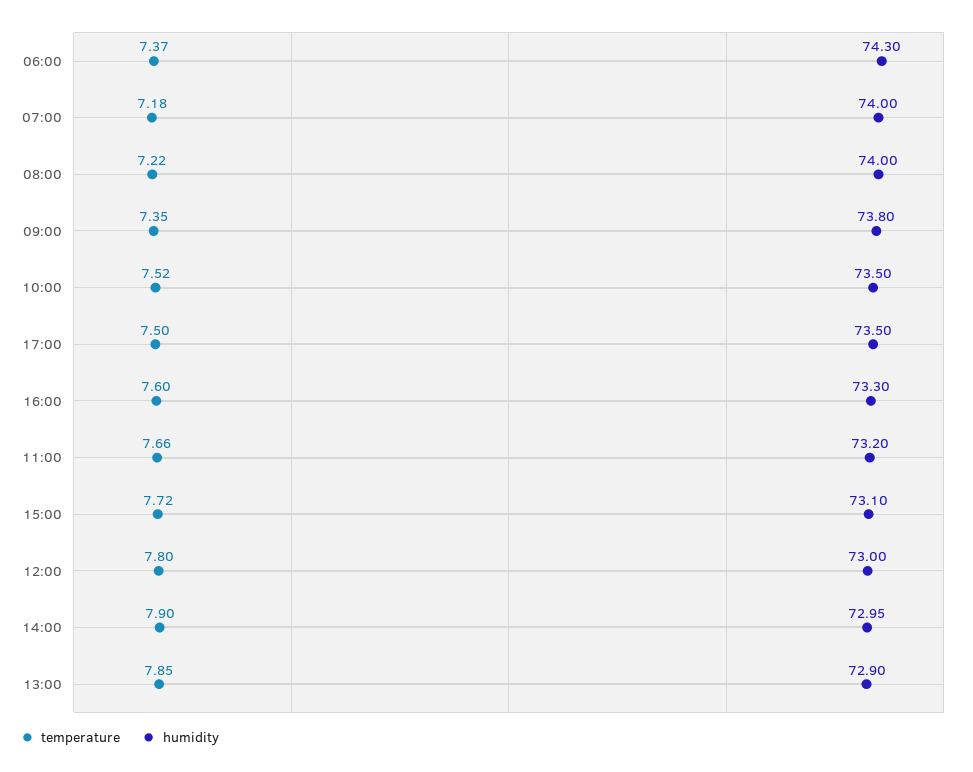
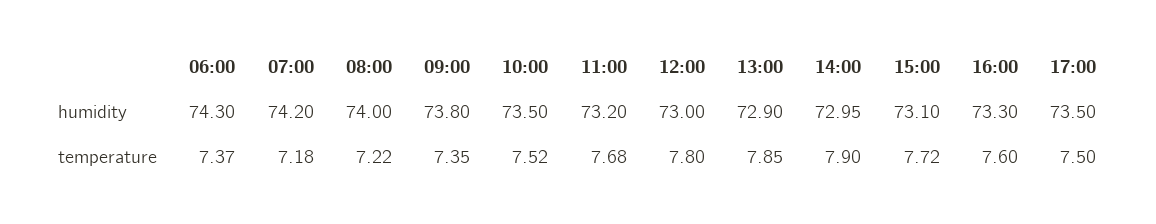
humidity, 07:00: 74 -> 74.2
temperature, 11:00: 7.66 -> 7.68

